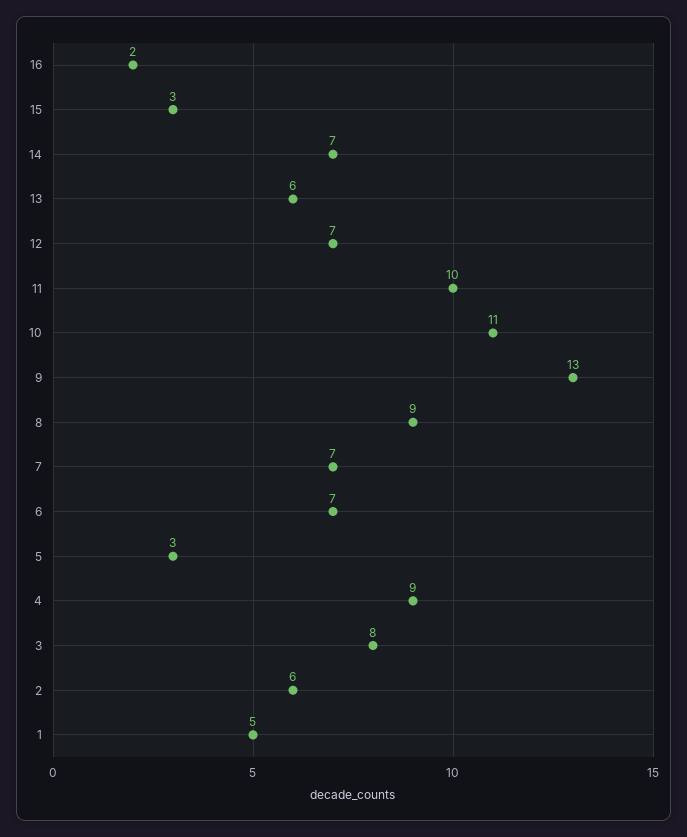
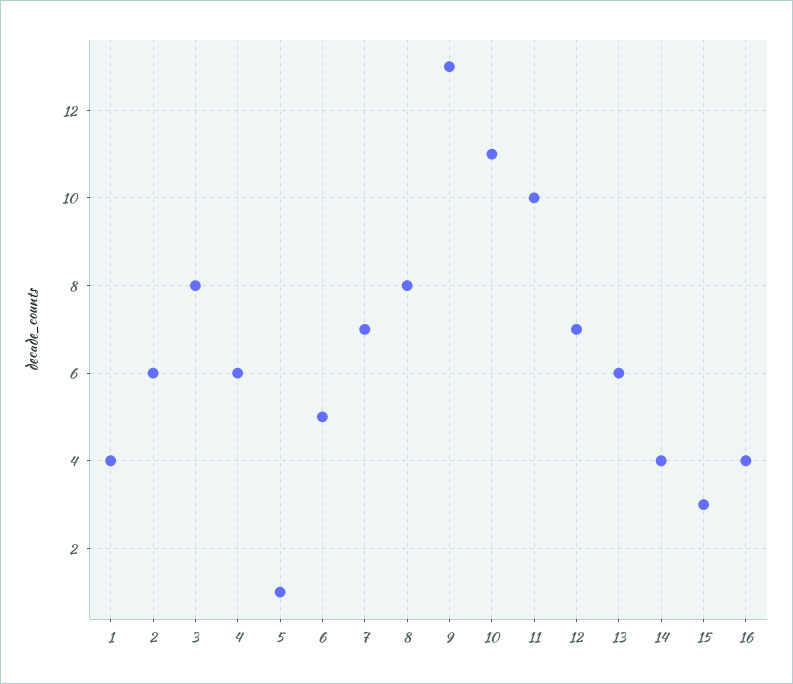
16: 2 -> 4
14: 7 -> 4
8: 9 -> 8
6: 7 -> 5
5: 3 -> 1
4: 9 -> 6
1: 5 -> 4

